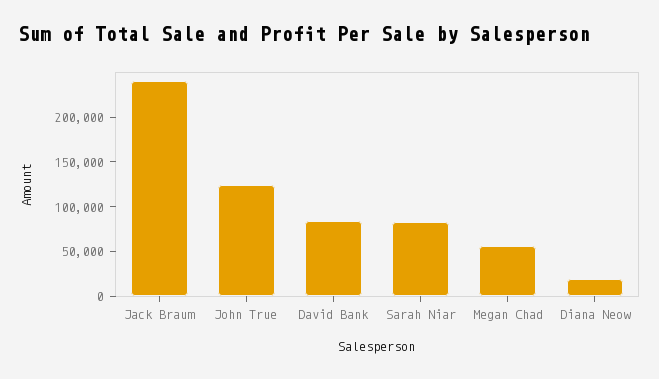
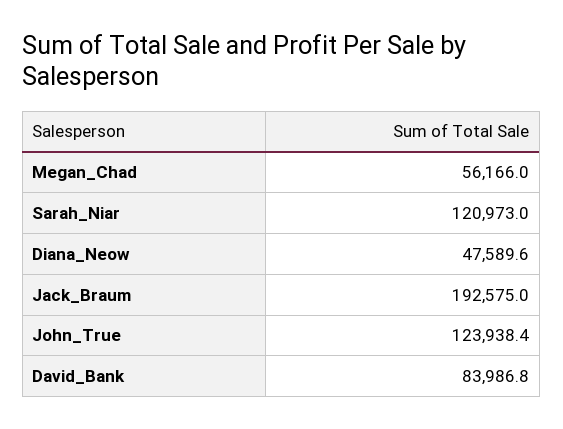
Jack Braum: 240000 -> 192575
Sarah Niar: 80000 -> 120973
Diana Neow: 20000 -> 47589.6

